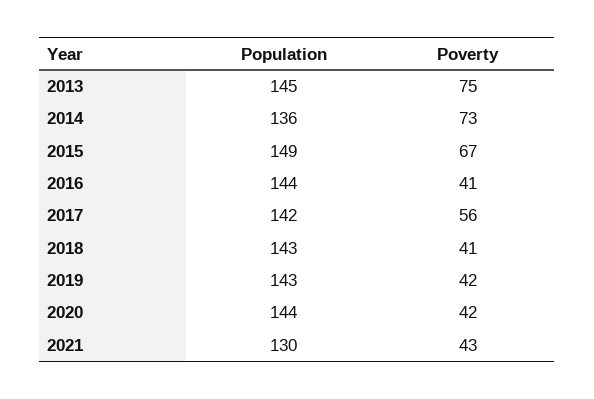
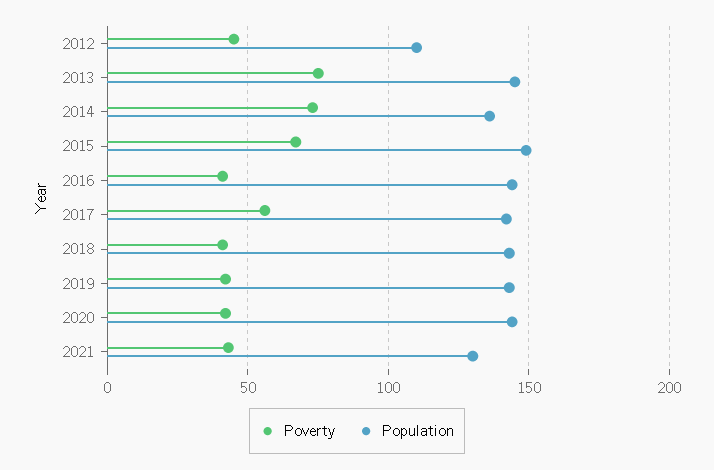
Poverty, 2012: none -> 45
Population, 2012: none -> 110

